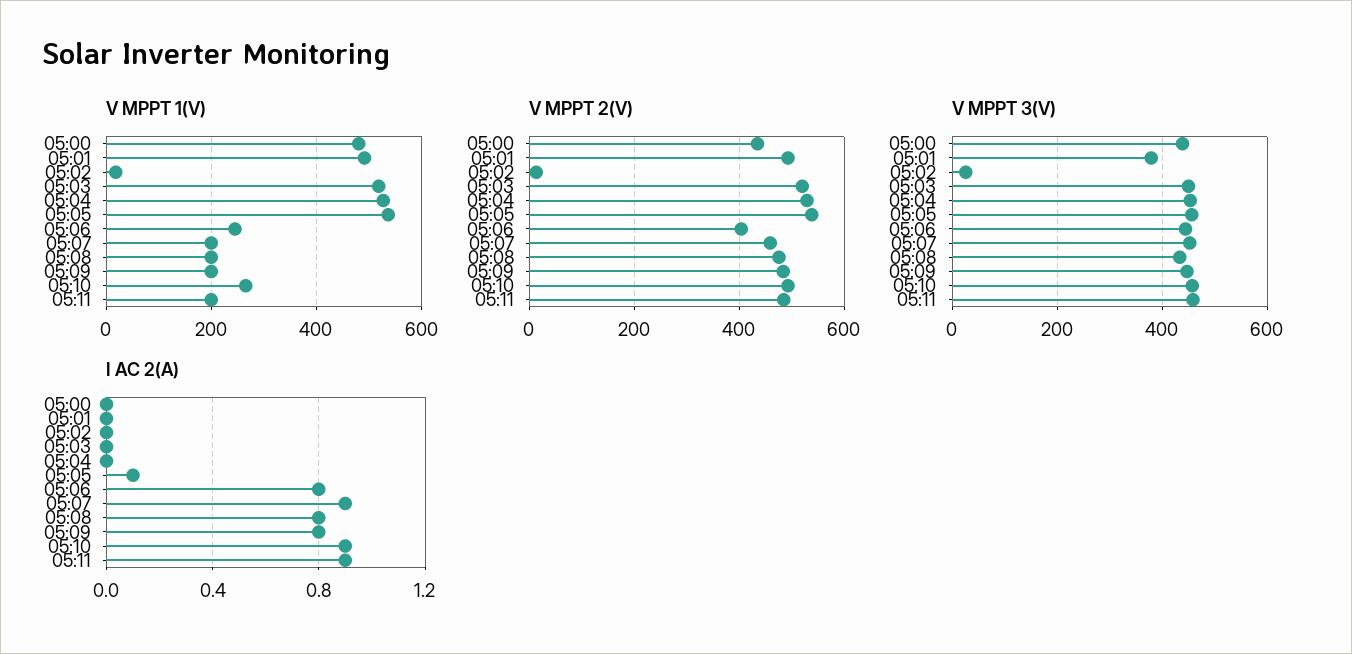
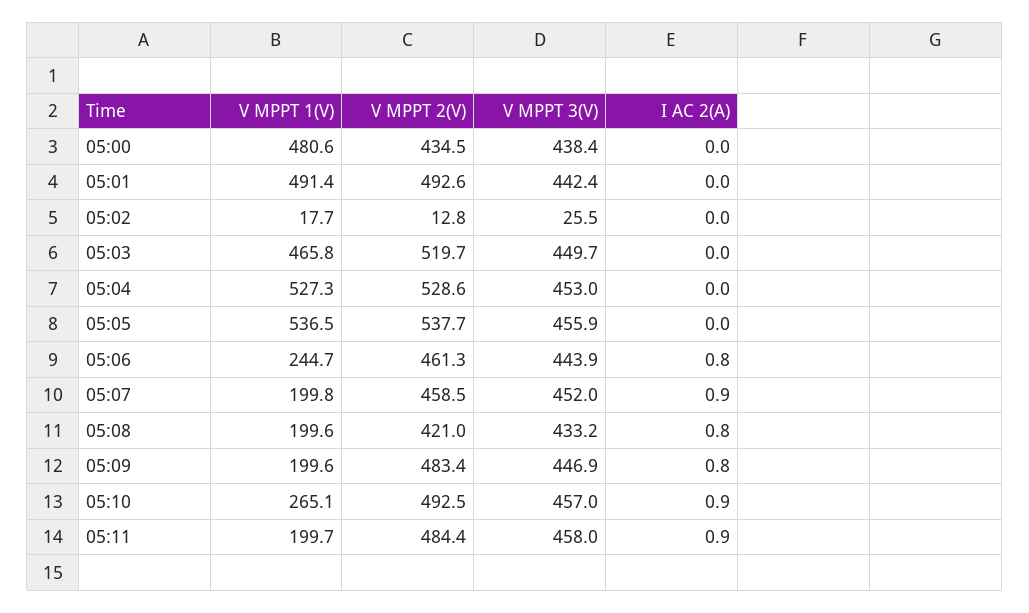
V MPPT 1(V), 05:03: 520 -> 465.8
V MPPT 2(V), 05:06: 400 -> 461.3
V MPPT 2(V), 05:08: 480 -> 421
V MPPT 3(V), 05:01: 380 -> 442.4
I AC 2(A), 05:05: 0.1 -> 0

